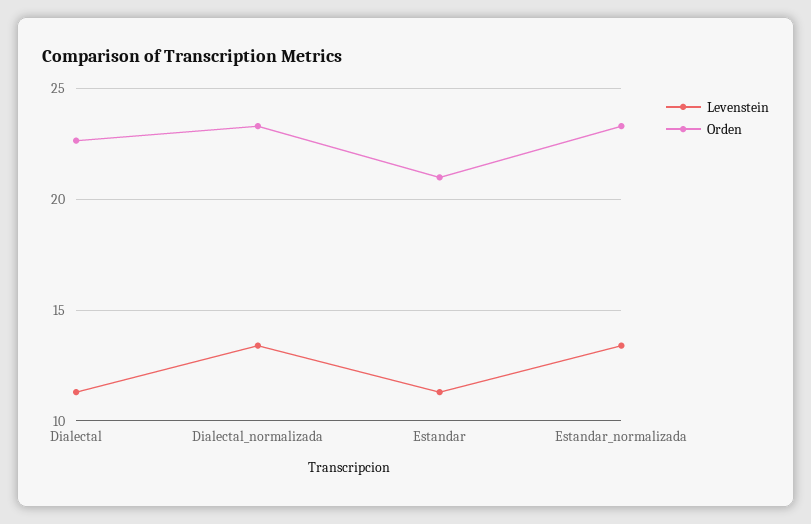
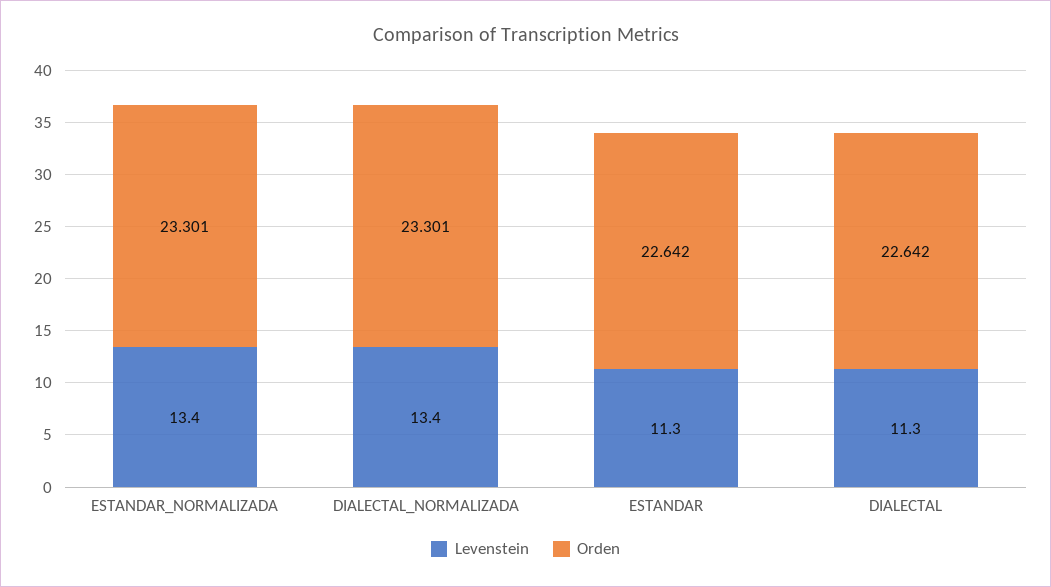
Orden, Estandar: 21 -> 22.642

